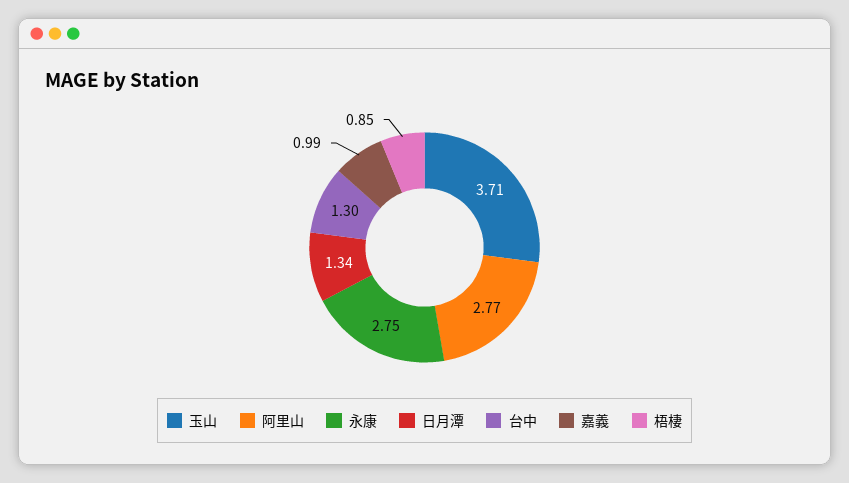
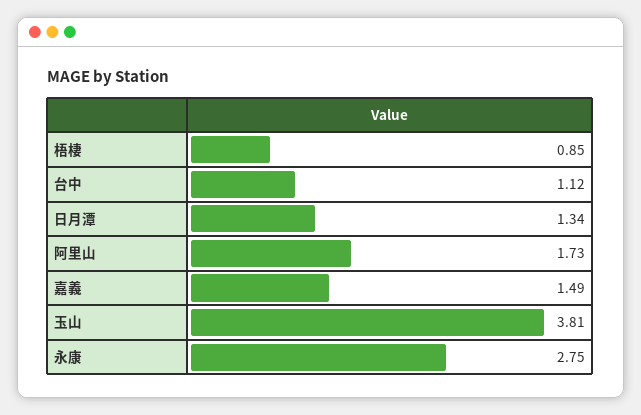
玉山: 3.71 -> 3.81
阿里山: 2.77 -> 1.73
台中: 1.3 -> 1.12
嘉義: 0.99 -> 1.49

